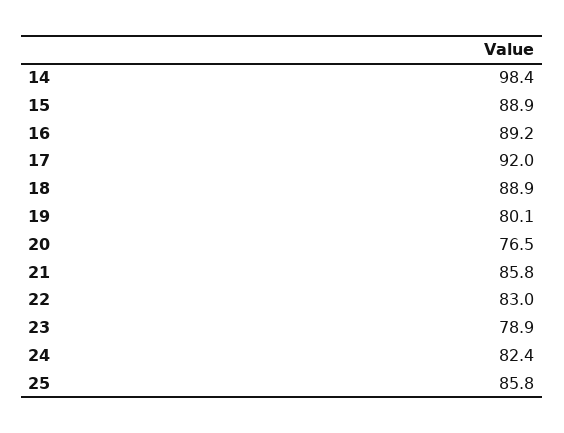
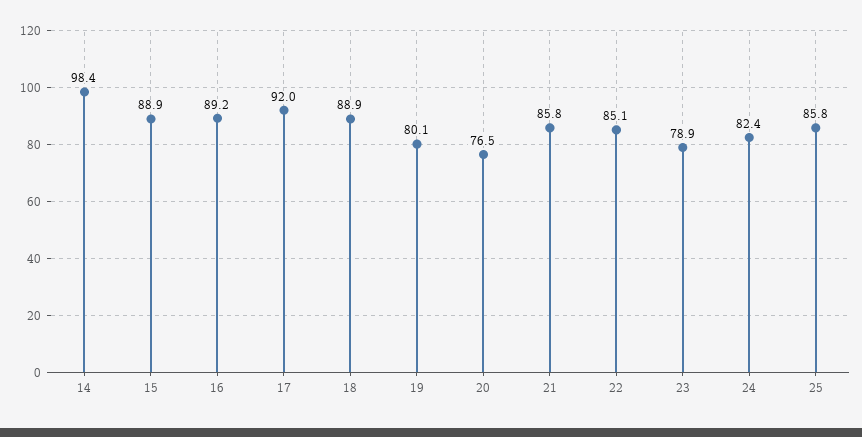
22: 83 -> 85.1

